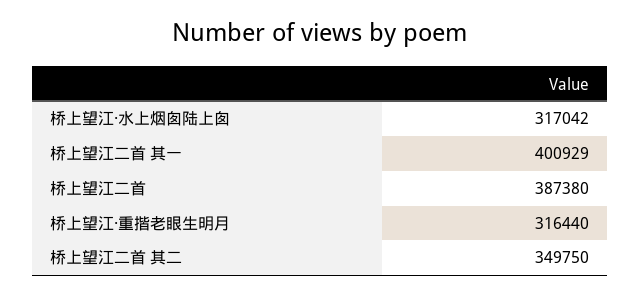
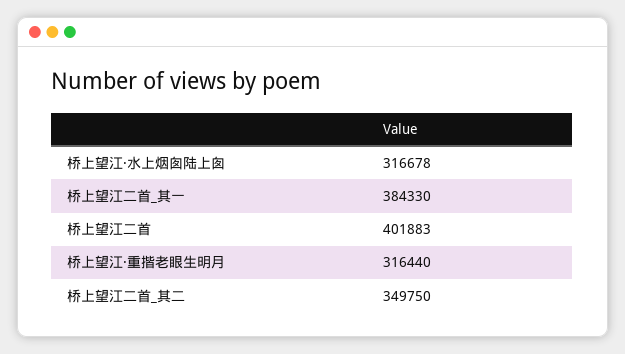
桥上望江·水上烟囱陆上囱: 317042 -> 316678
桥上望江二首 其一: 400929 -> 384330
桥上望江二首: 387380 -> 401883

